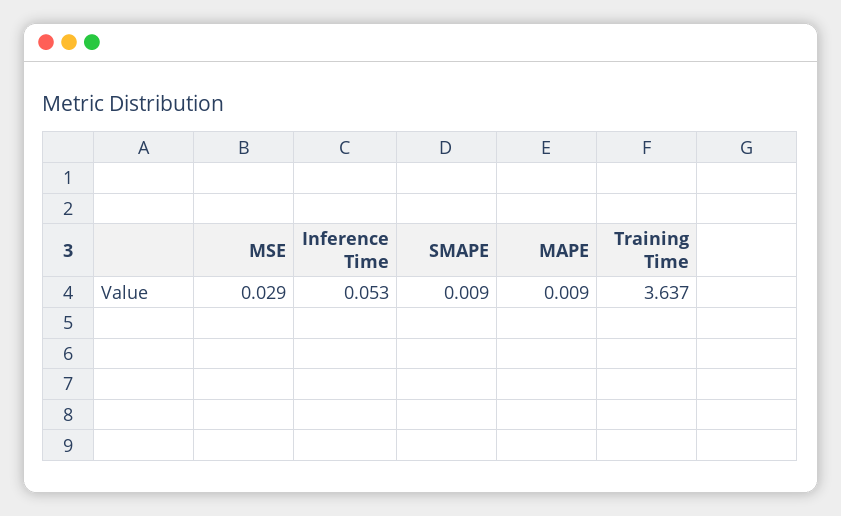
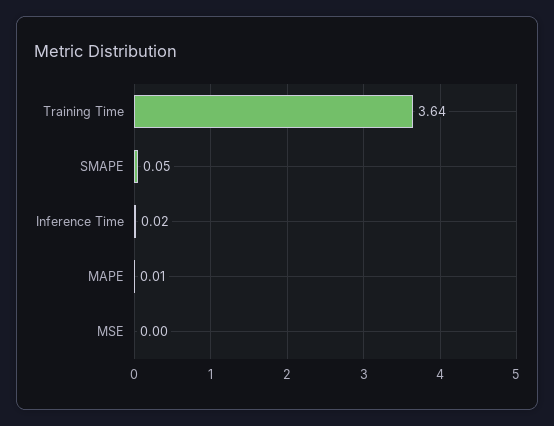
MSE: 0.029 -> 0
Inference Time: 0.053 -> 0.02
SMAPE: 0.009 -> 0.05

